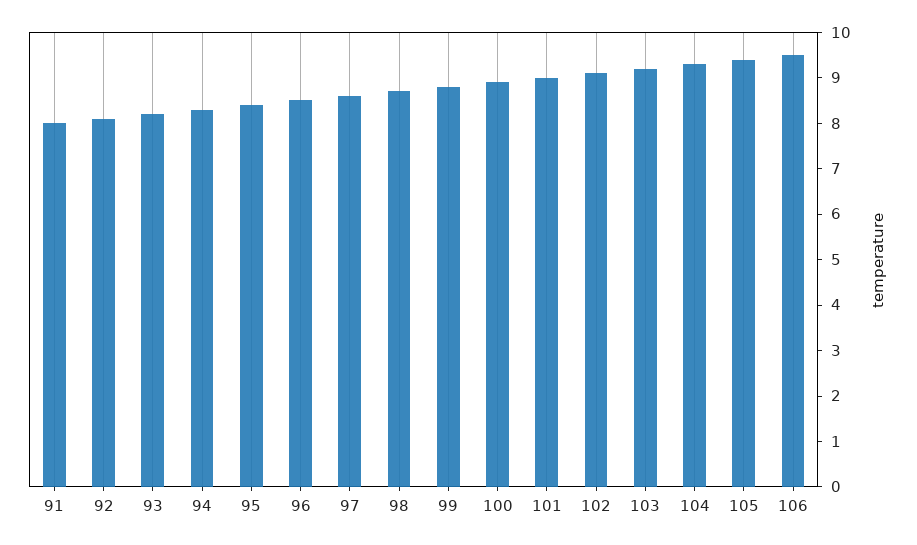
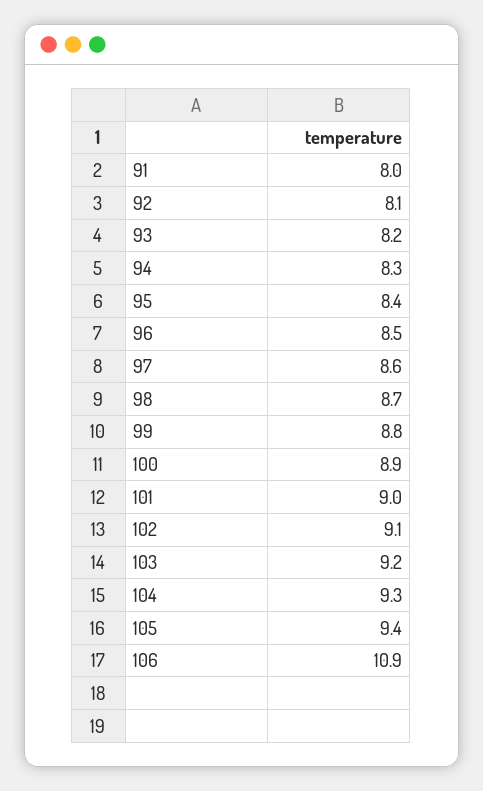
106: 9.5 -> 10.9

